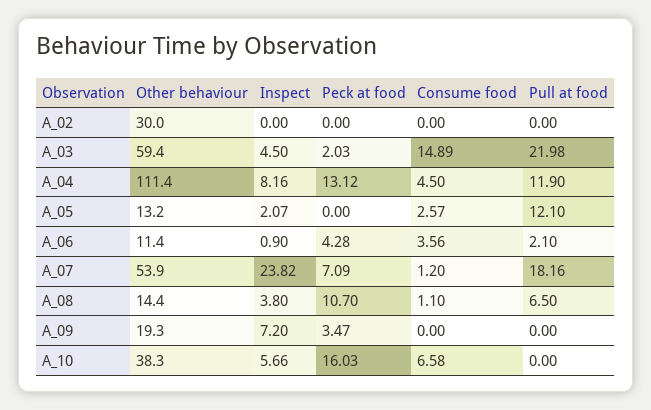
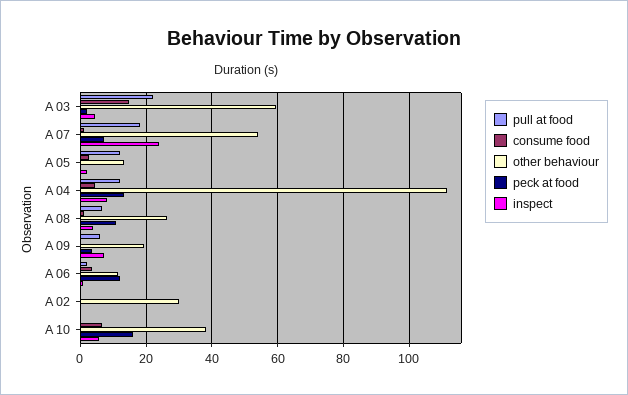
Peck at food, A_06: 4.28 -> 12
Other behaviour, A_08: 14.4 -> 26
Pull at food, A_09: 0 -> 6

